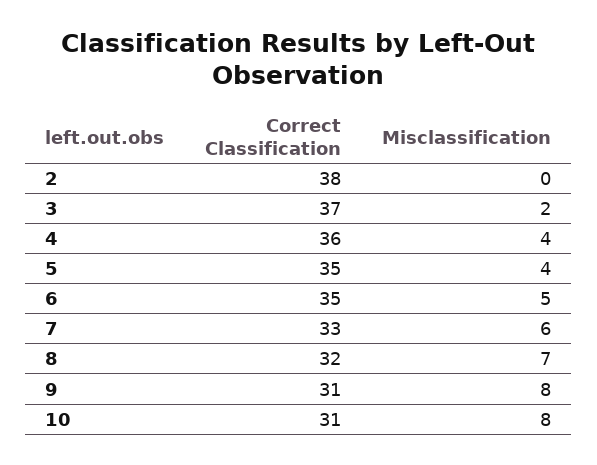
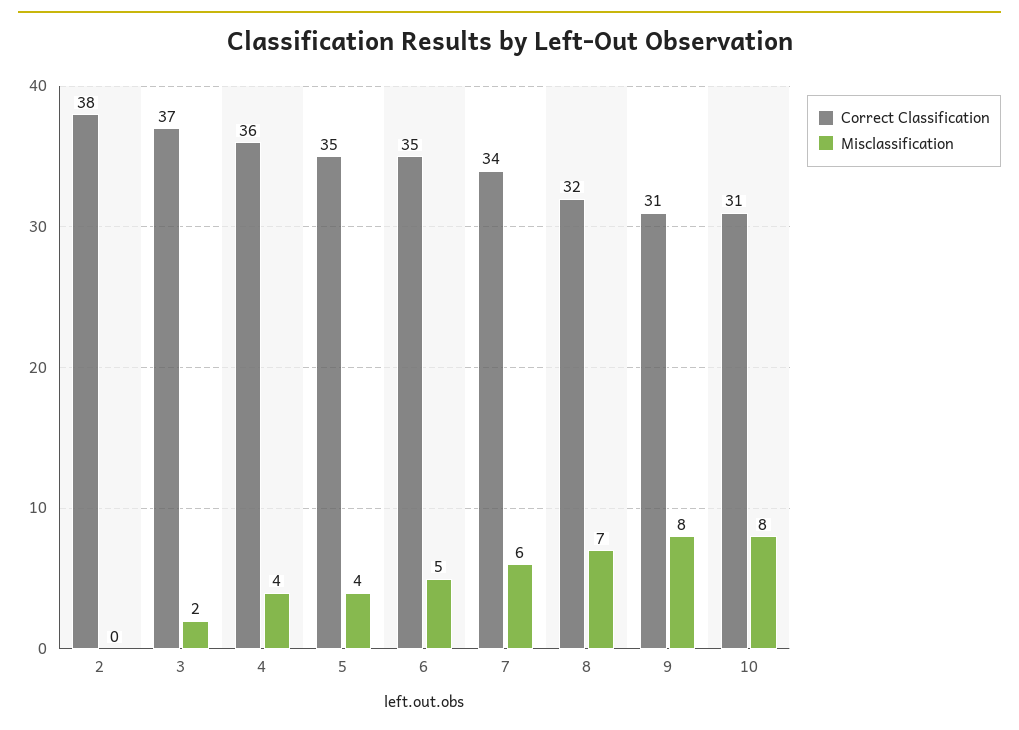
Correct Classification, 7: 33 -> 34

